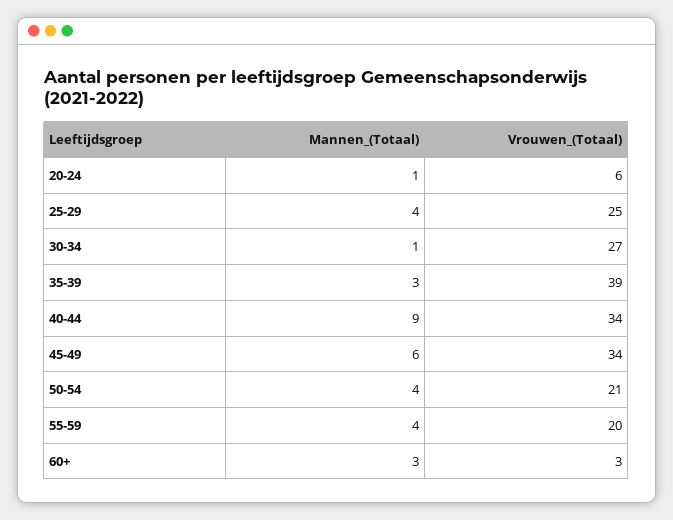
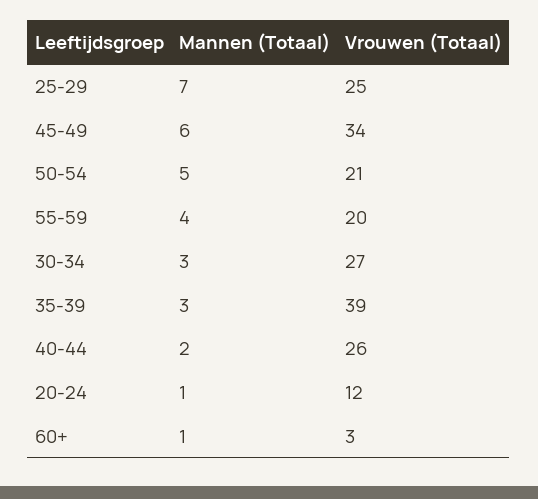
Vrouwen_(Totaal), 20-24: 6 -> 12
Mannen_(Totaal), 25-29: 4 -> 7
Mannen_(Totaal), 30-34: 1 -> 3
Mannen_(Totaal), 40-44: 9 -> 2
Vrouwen_(Totaal), 40-44: 34 -> 26
Mannen_(Totaal), 50-54: 4 -> 5
Mannen_(Totaal), 60+: 3 -> 1

